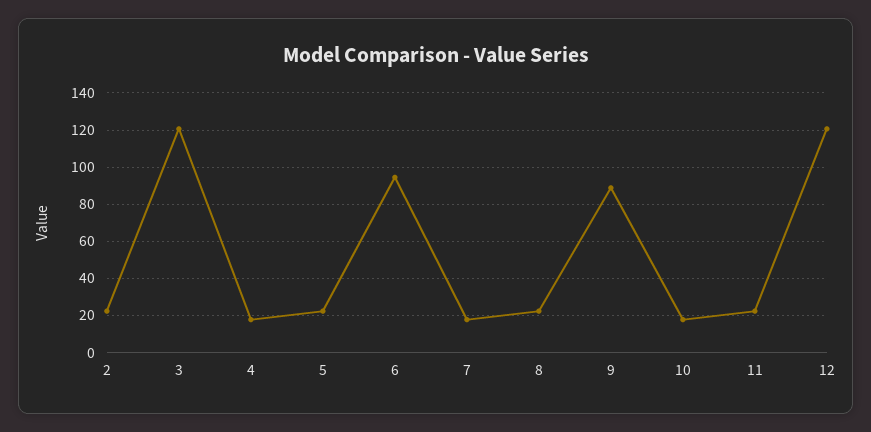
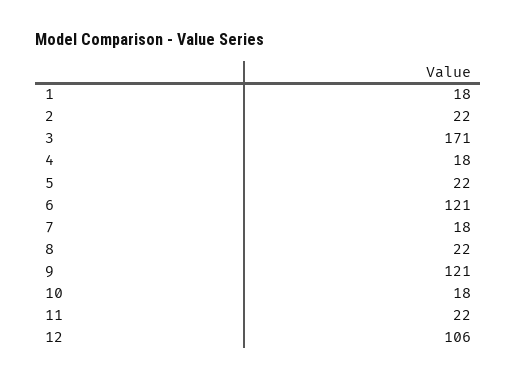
3: 120 -> 171
6: 95 -> 121
9: 90 -> 121
12: 120 -> 106
1: none -> 18

